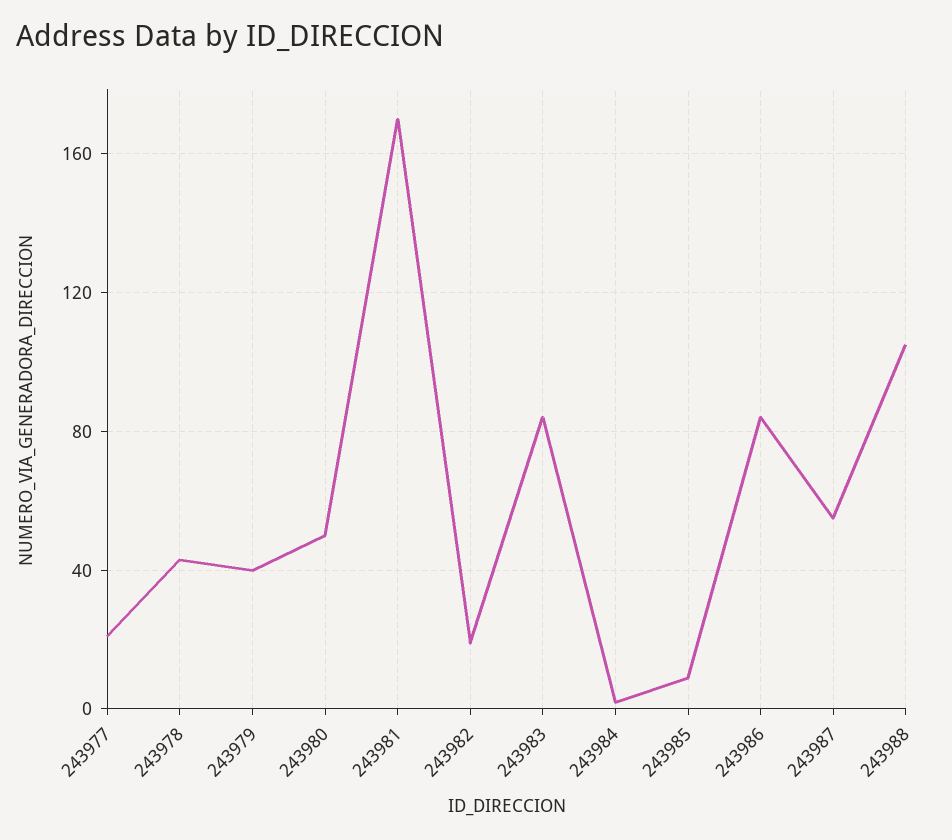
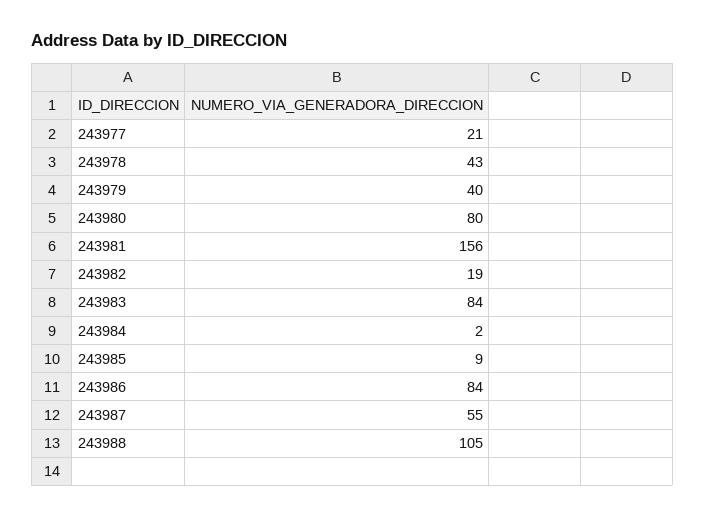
243980: 50 -> 80
243981: 170 -> 156

